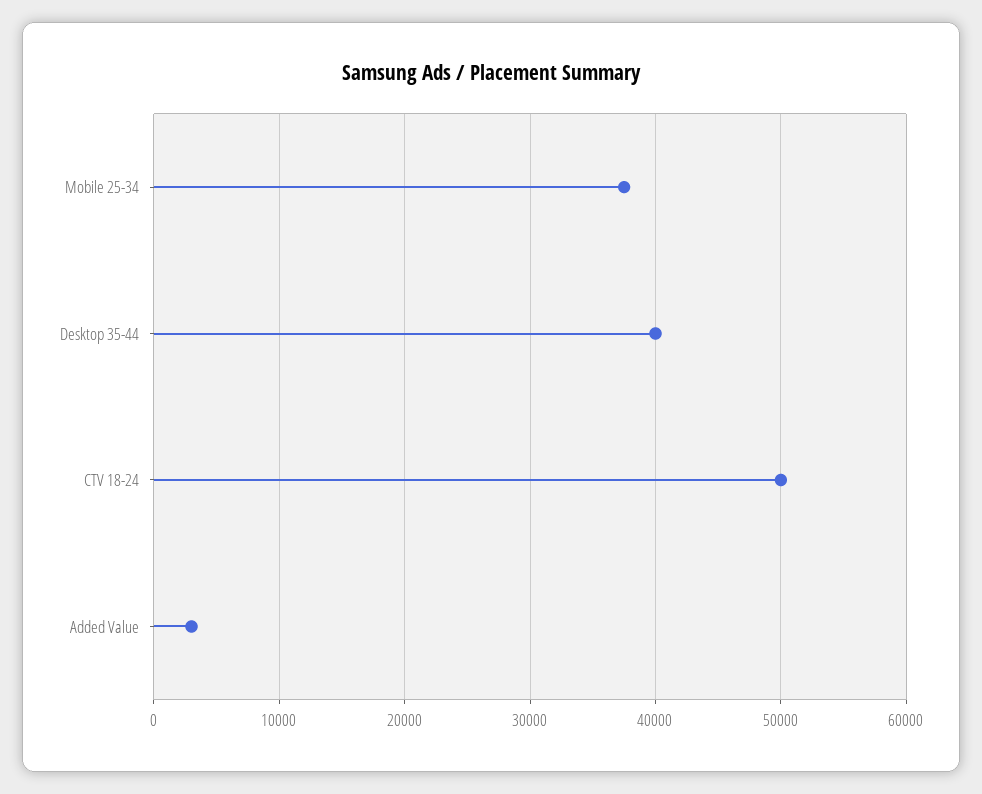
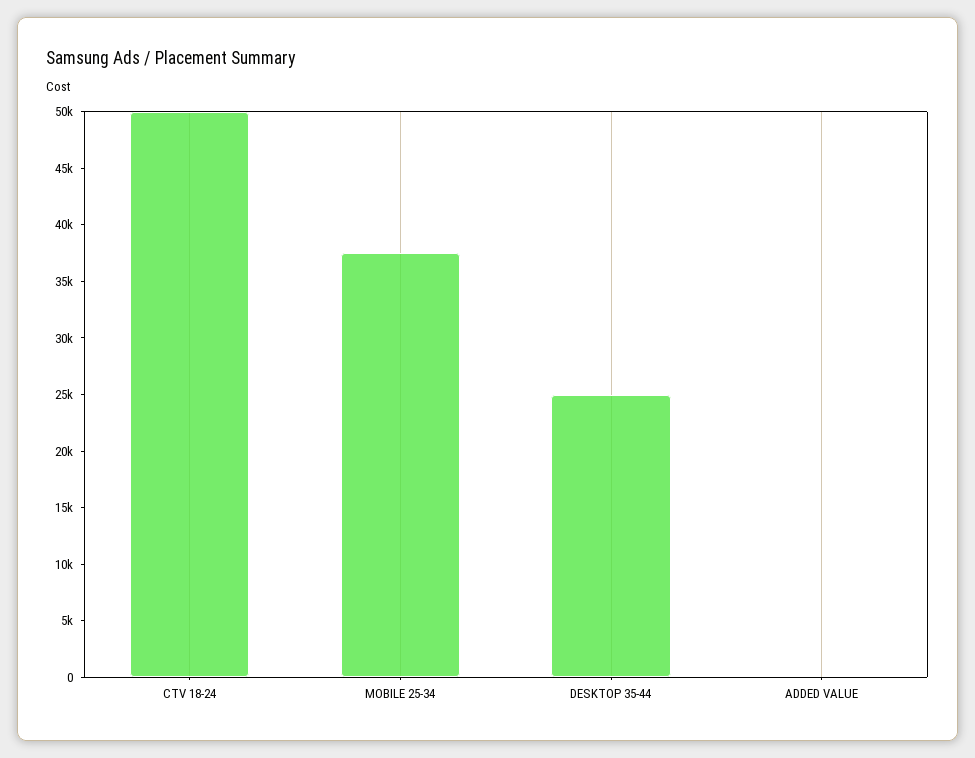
Desktop 35-44: 40000 -> 25000
Added Value: 3000 -> 0

